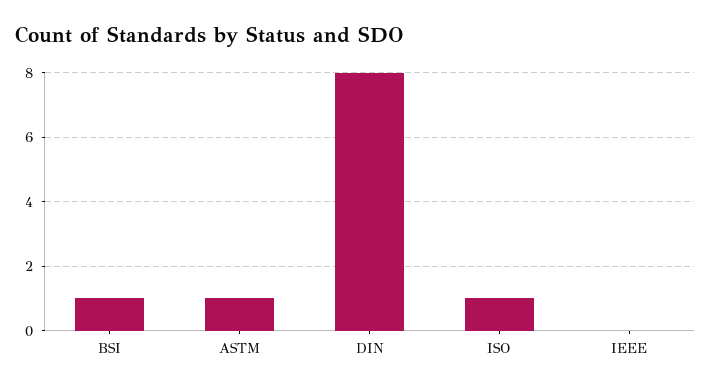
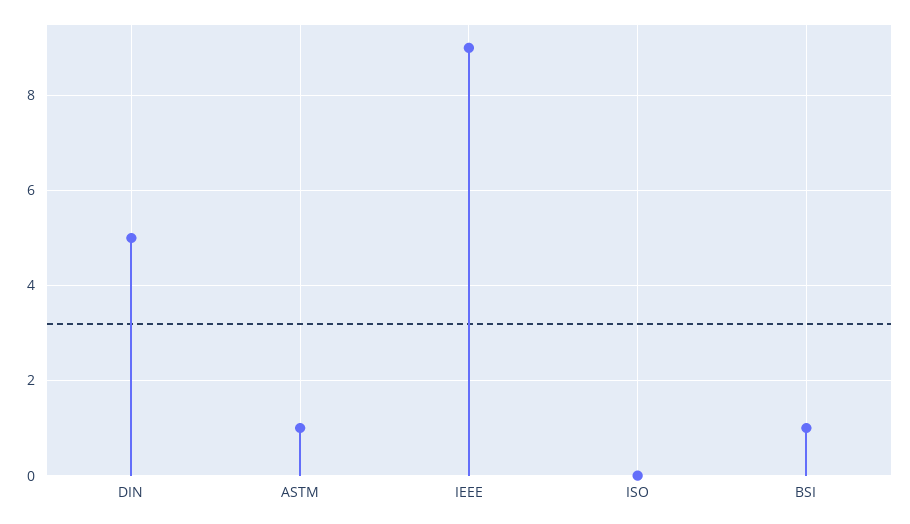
DIN: 8 -> 5
ISO: 1 -> 0
IEEE: 0 -> 9

